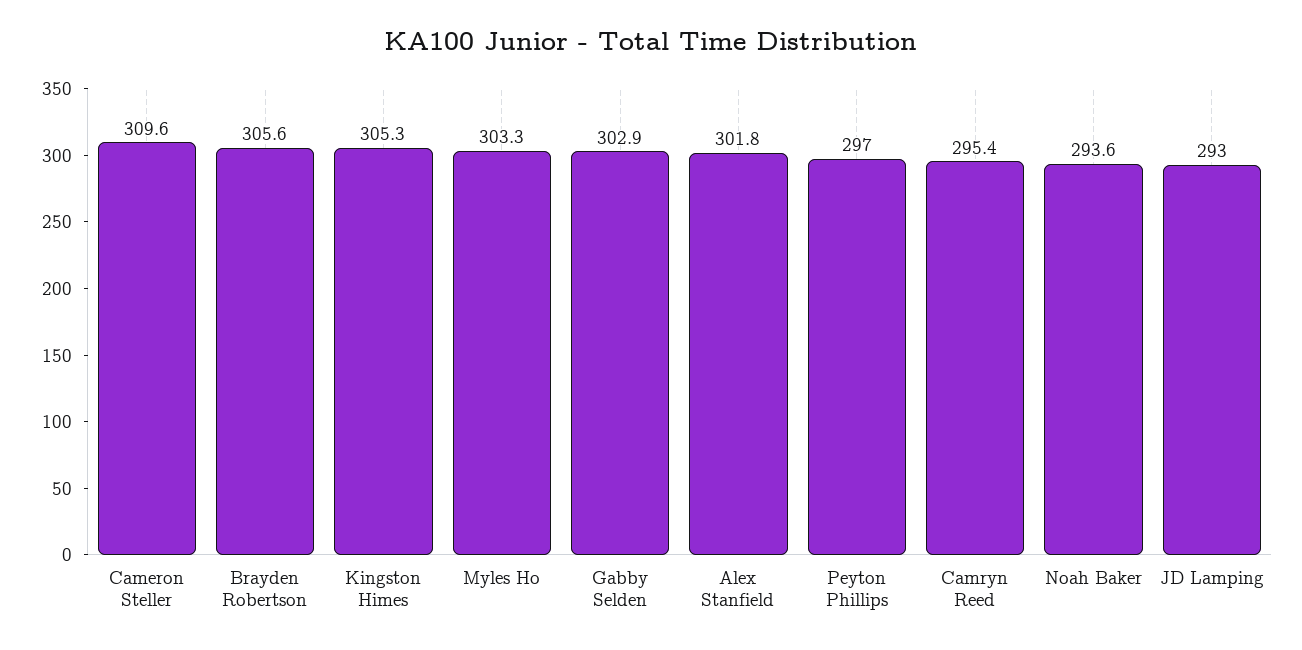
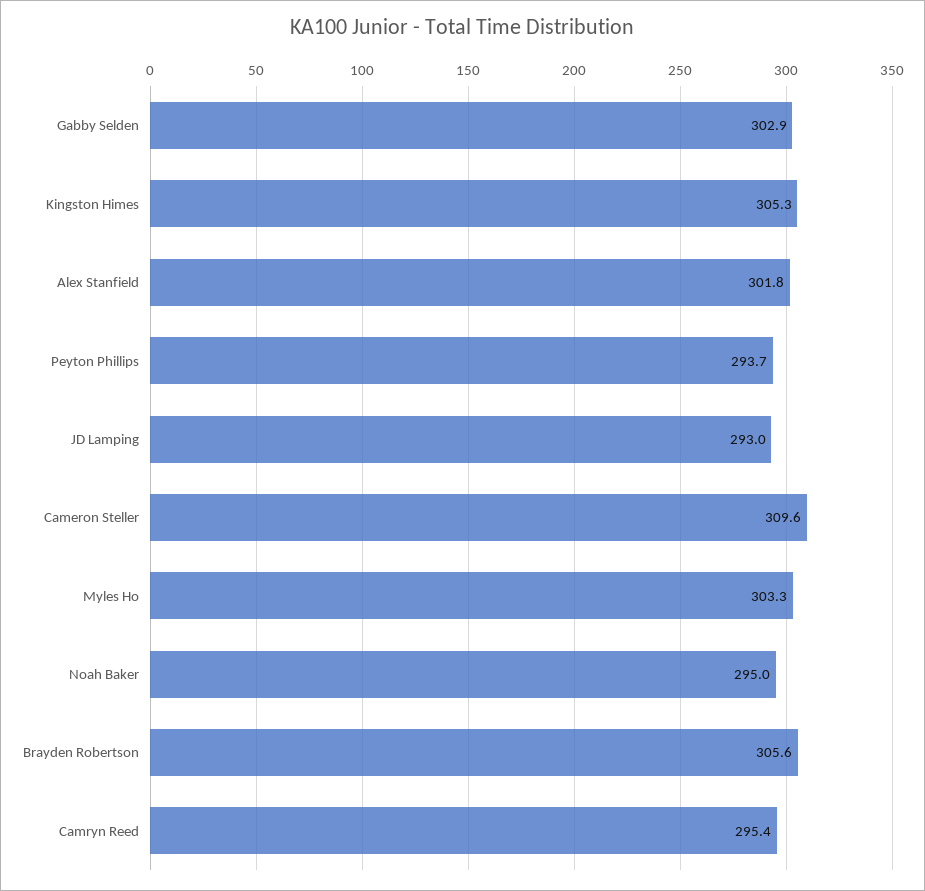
Peyton Phillips: 297 -> 293.7
Noah Baker: 293.6 -> 295

